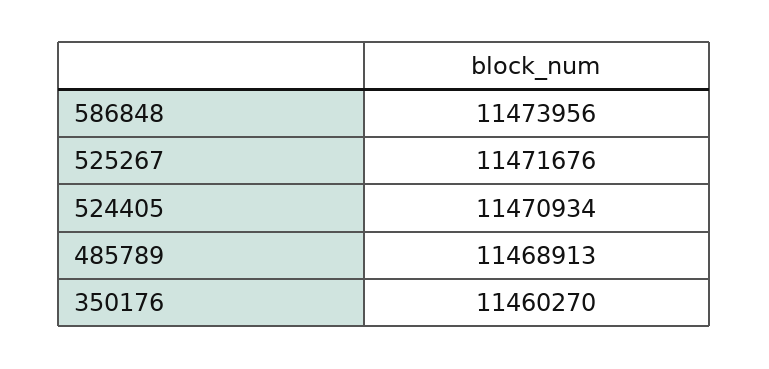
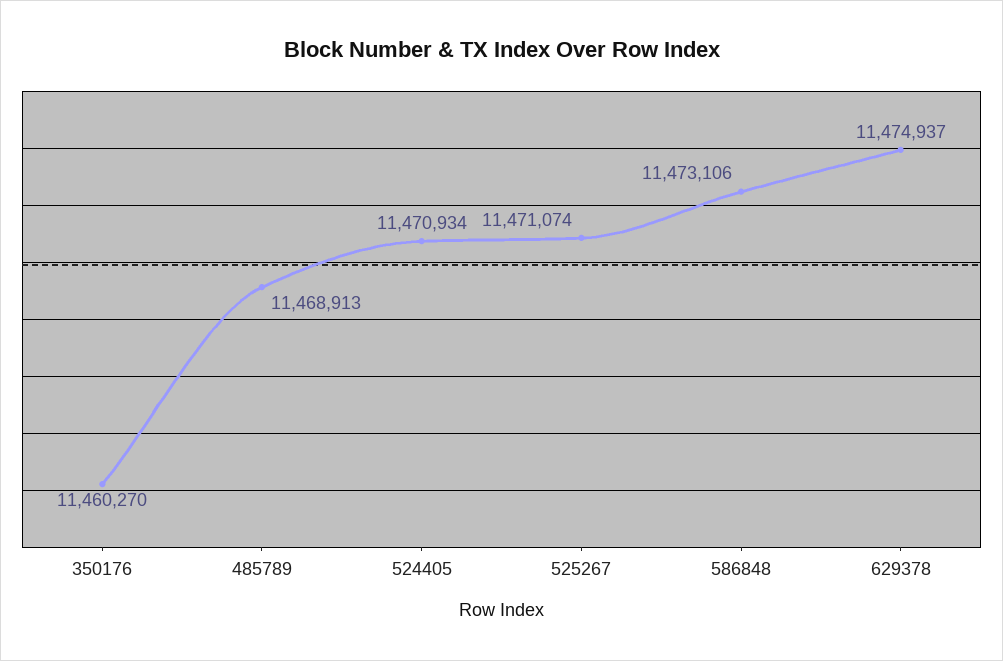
586848: 11473956 -> 11473106
525267: 11471676 -> 11471074
629378: none -> 11474937

